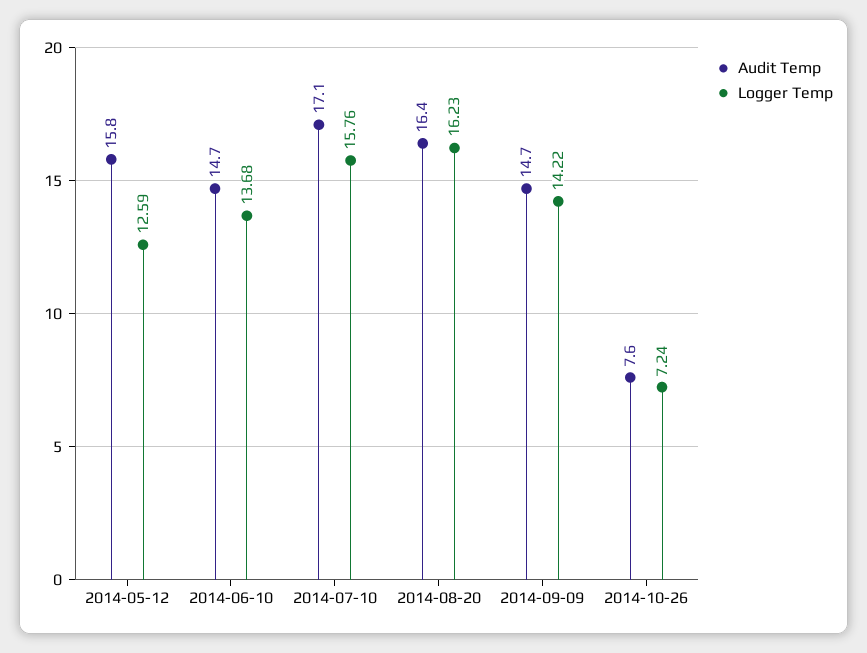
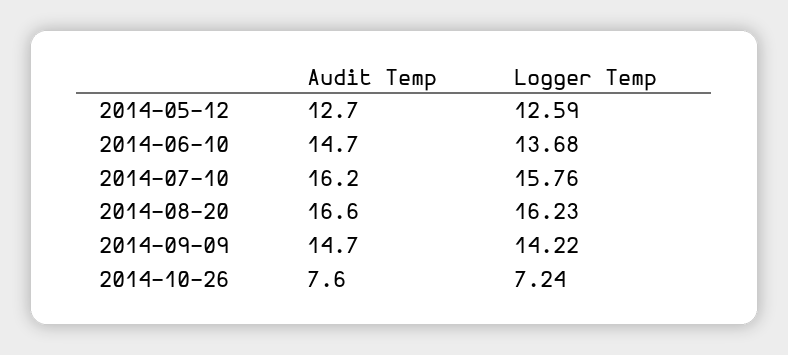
Audit Temp, 2014-05-12: 15.8 -> 12.7
Audit Temp, 2014-07-10: 17.1 -> 16.2
Audit Temp, 2014-08-20: 16.4 -> 16.6

